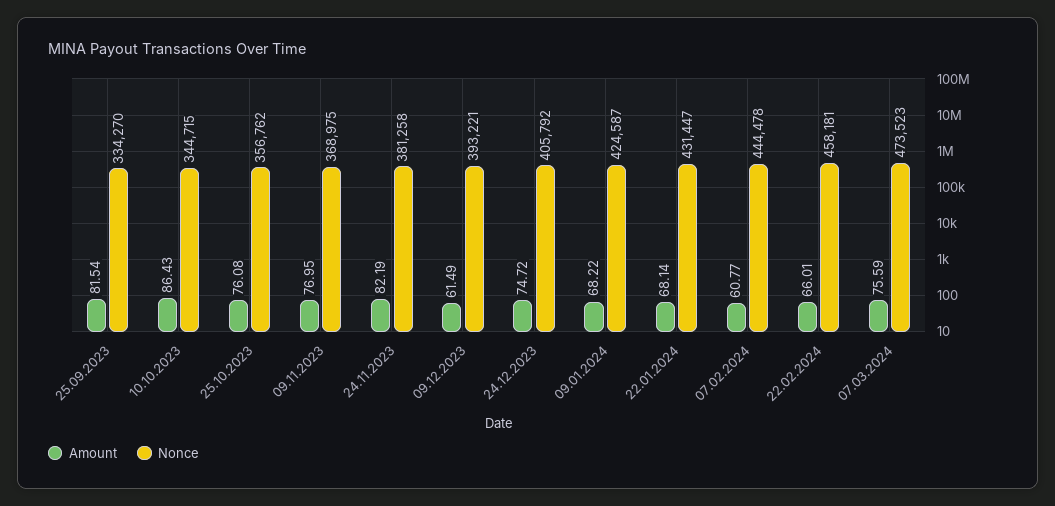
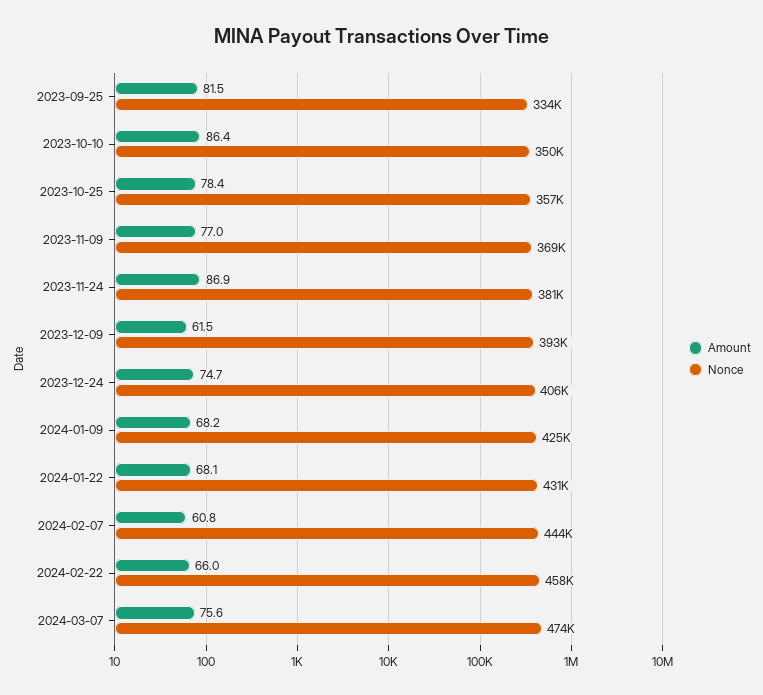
Nonce, 10.10.2023: 344715 -> 350000
Amount, 25.10.2023: 76.08 -> 78.4
Amount, 24.11.2023: 82.19 -> 86.9

